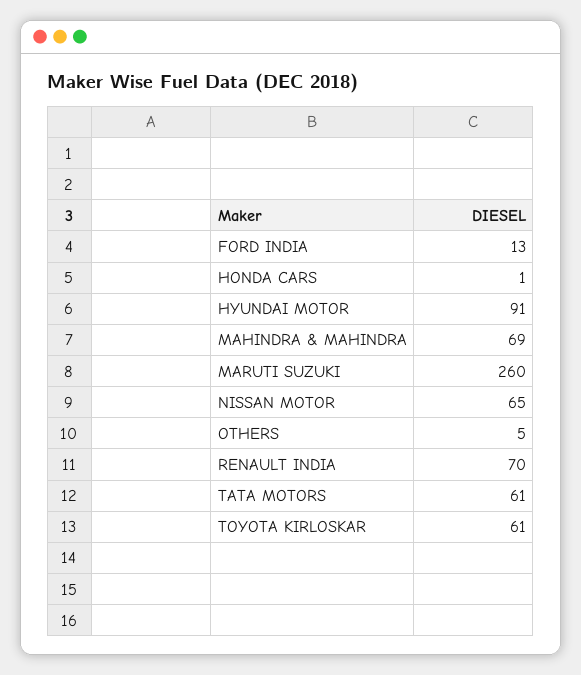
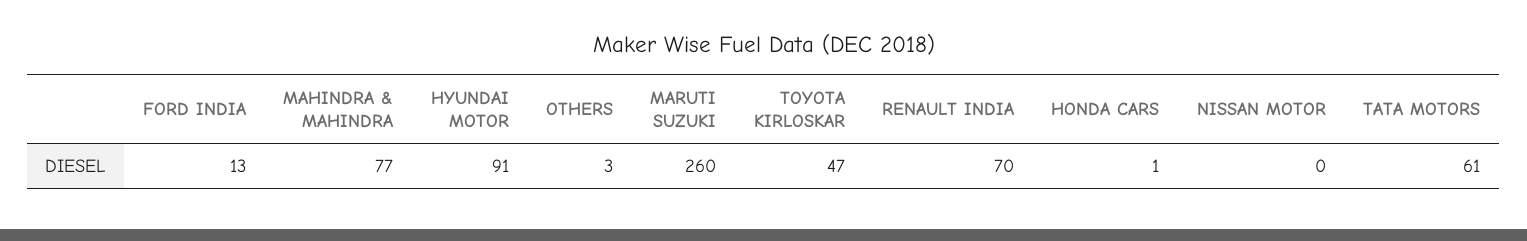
MAHINDRA & MAHINDRA: 69 -> 77
NISSAN MOTOR: 65 -> 0
OTHERS: 5 -> 3
TOYOTA KIRLOSKAR: 61 -> 47

